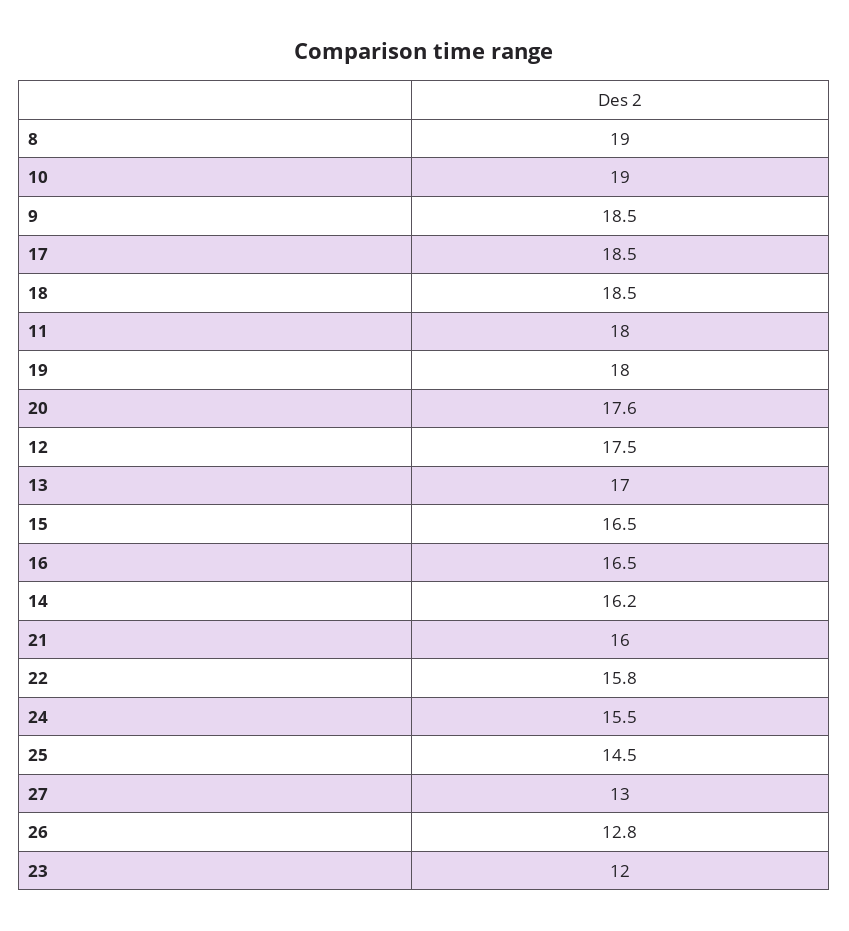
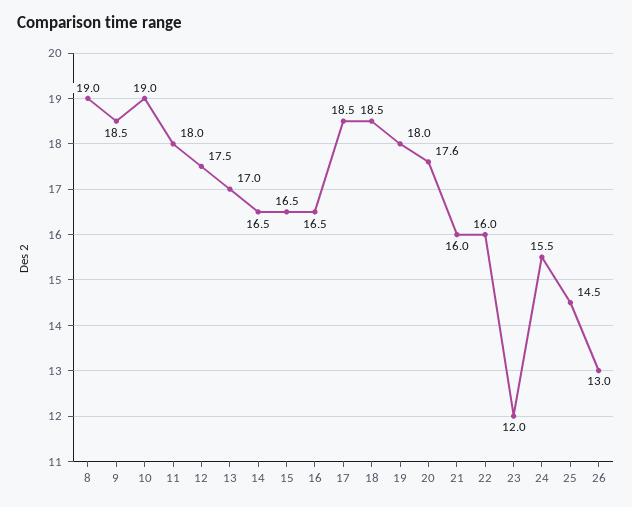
14: 16.2 -> 16.5
22: 15.8 -> 16
27: 13 -> none
26: 12.8 -> 13

